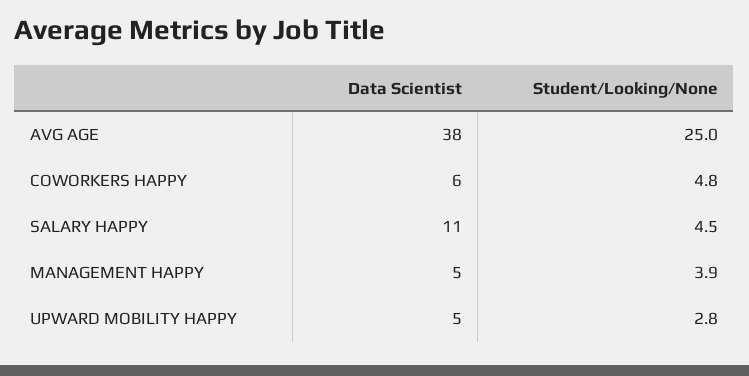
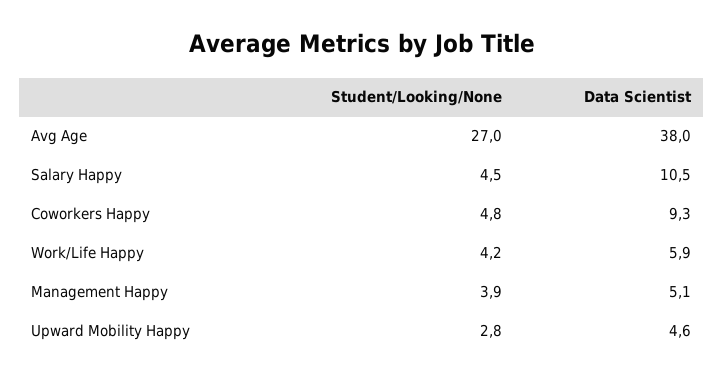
Student/Looking/None, AVG AGE: 25 -> 27
Data Scientist, COWORKERS HAPPY: 6 -> 9.3
Student/Looking/None, Work/Life Happy: none -> 4.2
Data Scientist, Work/Life Happy: none -> 5.9

